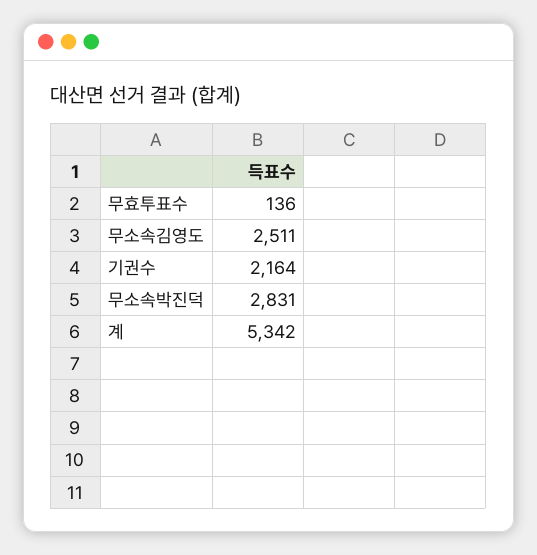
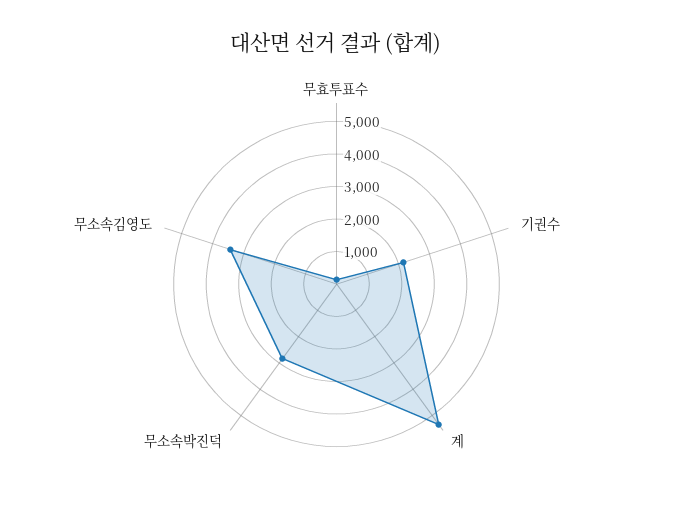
무소속김영도: 2511 -> 3500

